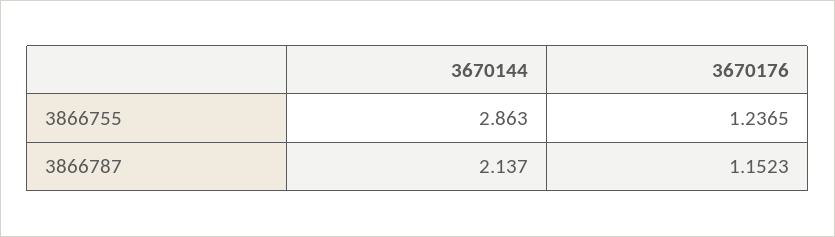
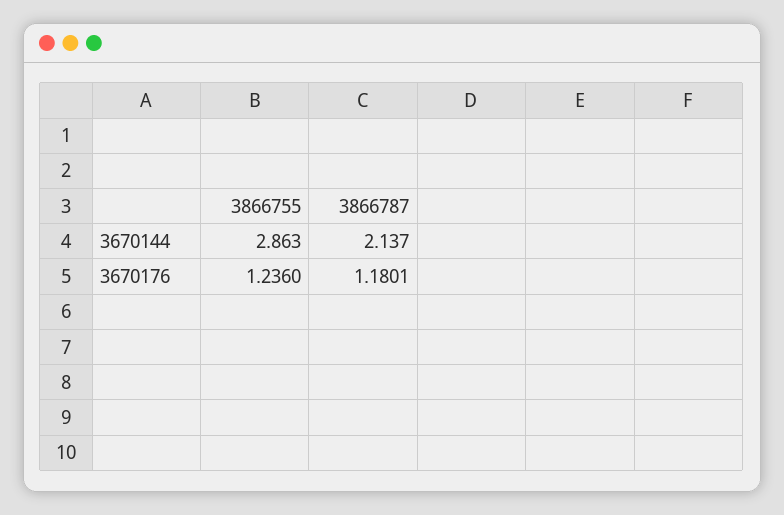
3670176, 3866755: 1.2365 -> 1.236
3670176, 3866787: 1.1523 -> 1.1801

